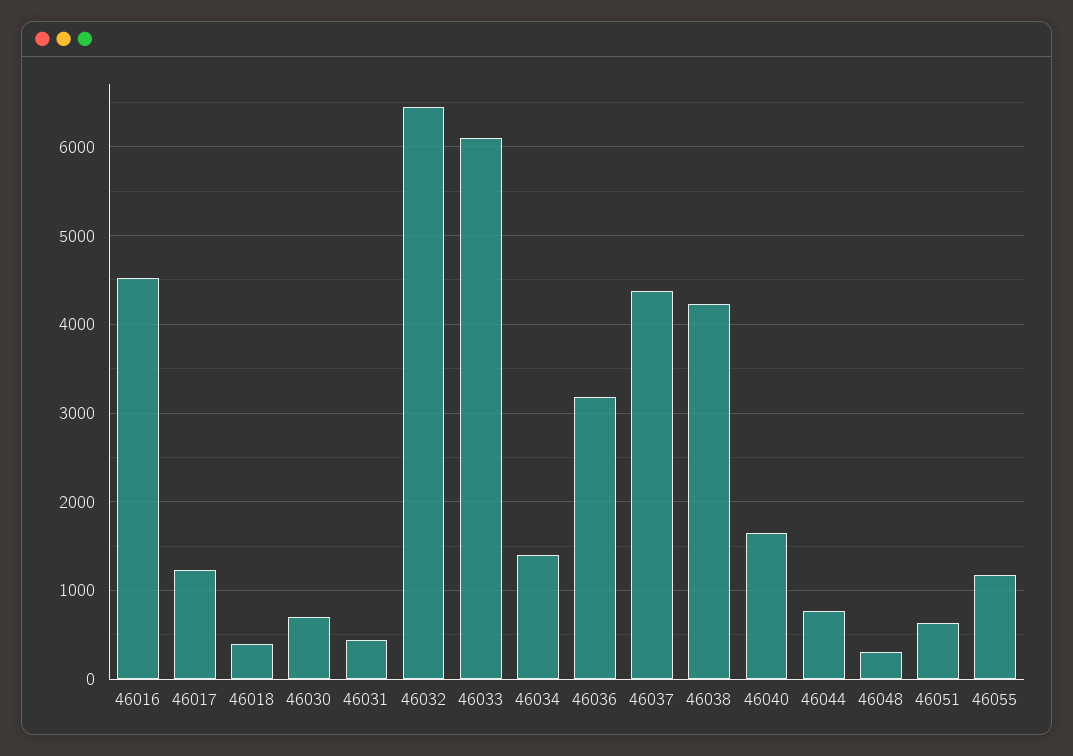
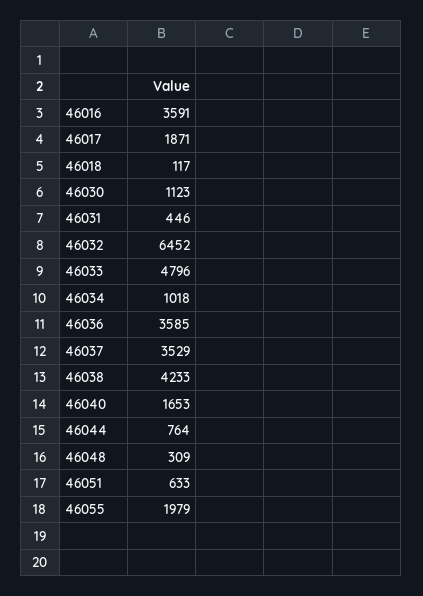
46016: 4500 -> 3591
46017: 1200 -> 1871
46018: 400 -> 117
46030: 700 -> 1123
46033: 6100 -> 4796
46034: 1400 -> 1018
46036: 3200 -> 3585
46037: 4400 -> 3529
46055: 1200 -> 1979

